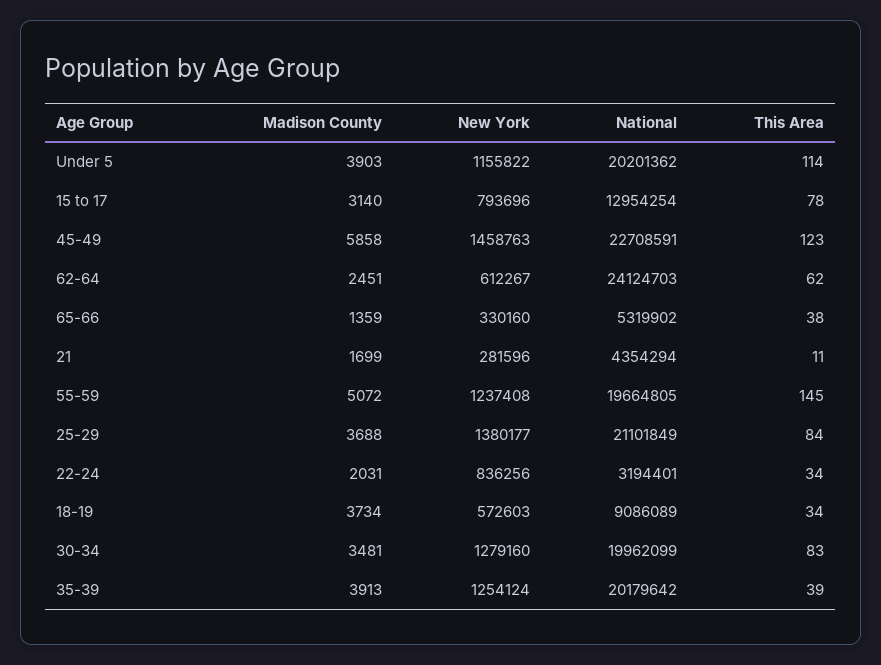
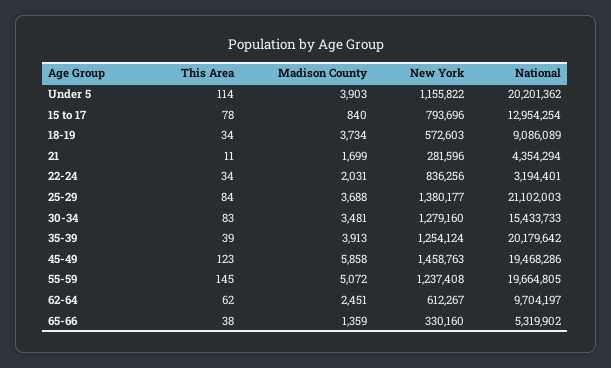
Madison County, 15 to 17: 3140 -> 840
National, 45-49: 22708591 -> 19468286
National, 62-64: 24124703 -> 9704197
National, 25-29: 21101849 -> 21102003
National, 30-34: 19962099 -> 15433733

